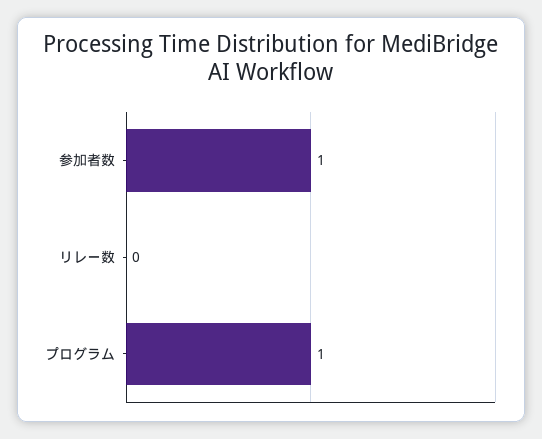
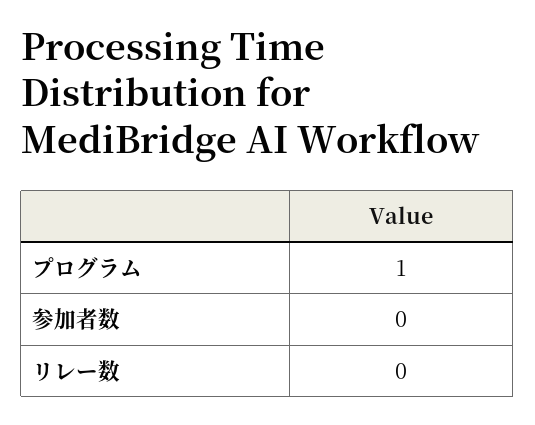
参加者数: 1 -> 0

